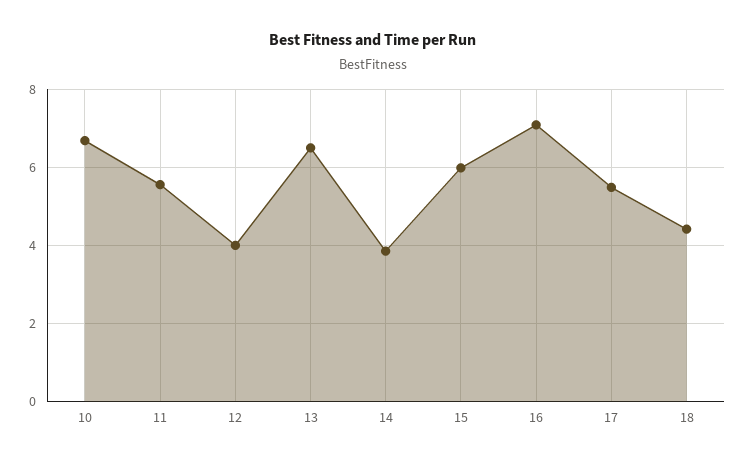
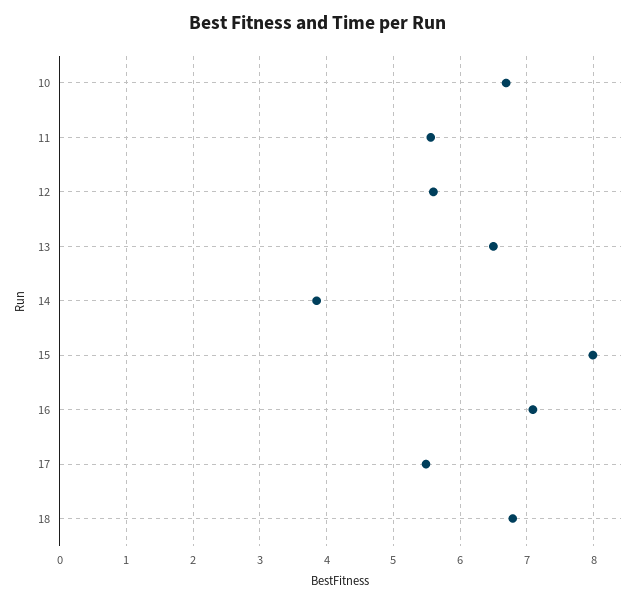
12: 4 -> 5.6
15: 6 -> 8
18: 4.4 -> 6.8

